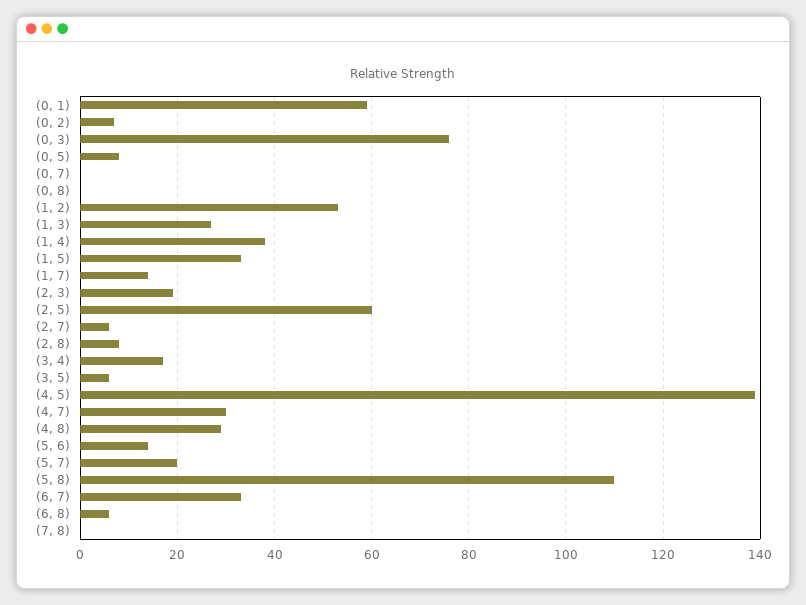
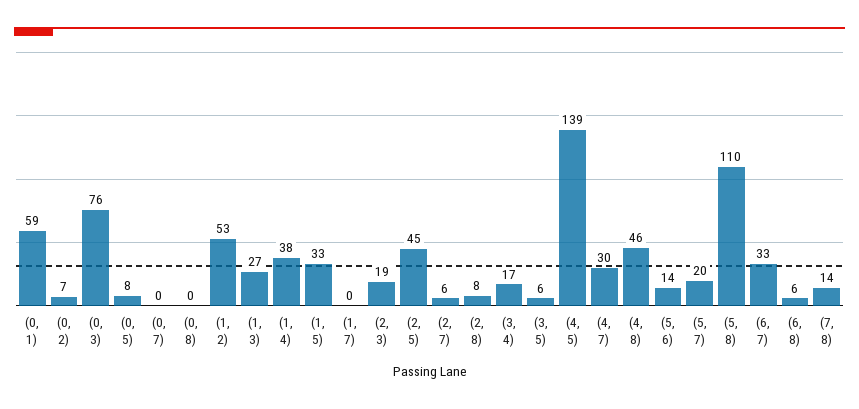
(1, 7): 15 -> 0
(2, 5): 60 -> 45
(4, 8): 30 -> 46
(7, 8): 0 -> 14

